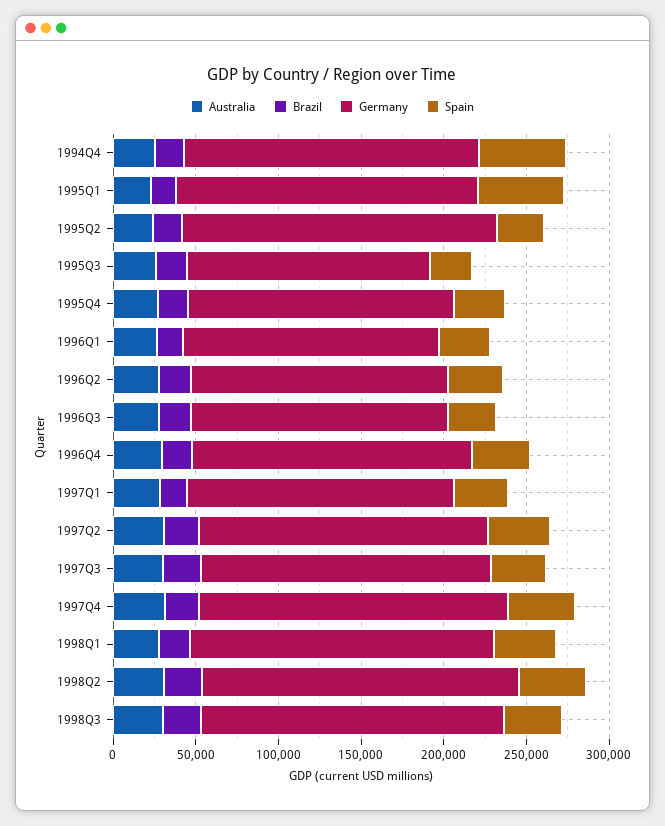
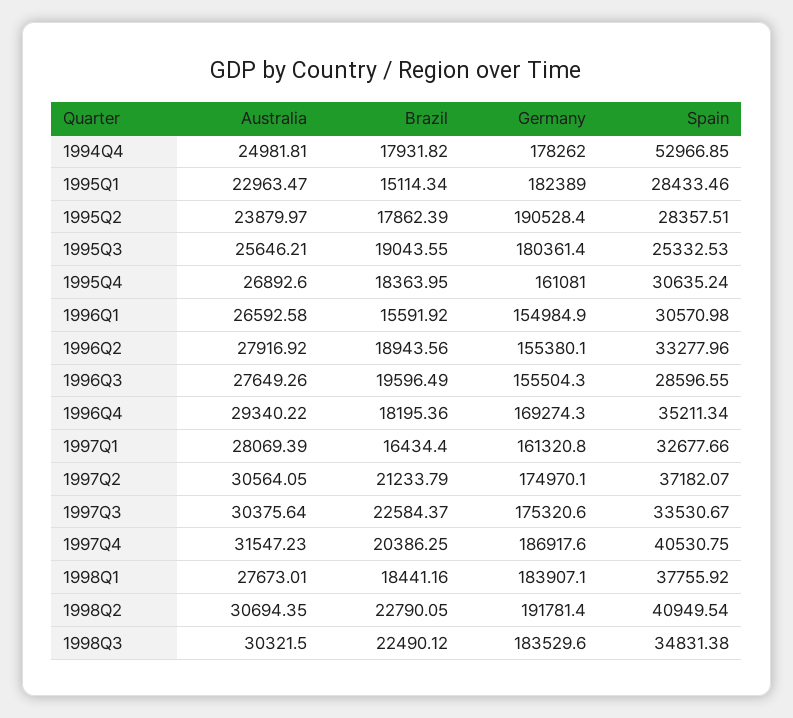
Spain, 1995Q1: 50000 -> 28433.46
Germany, 1995Q3: 150000 -> 180361.4

